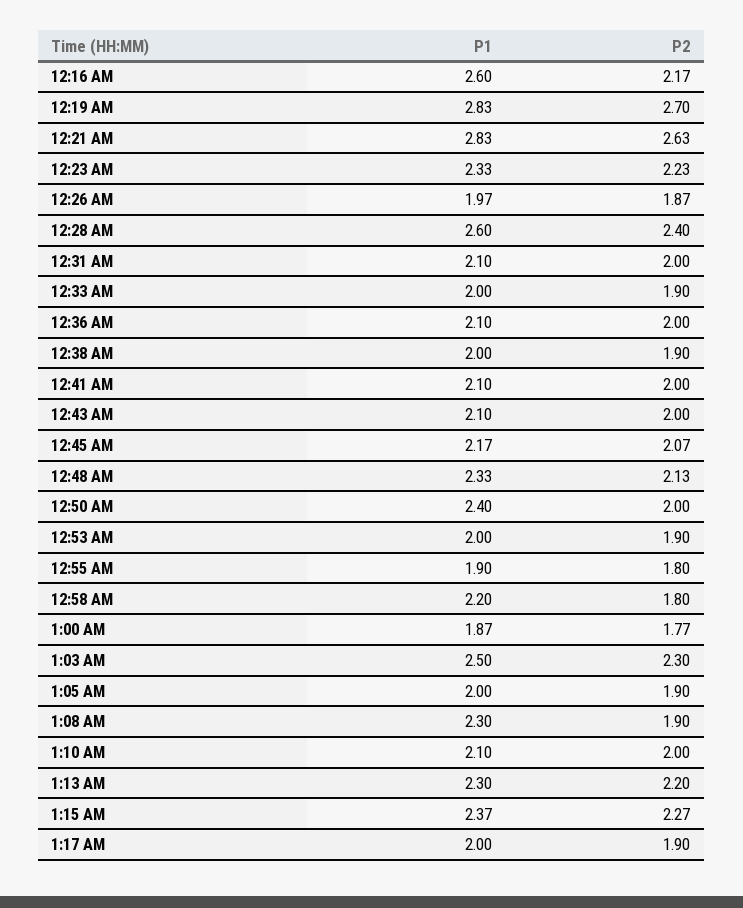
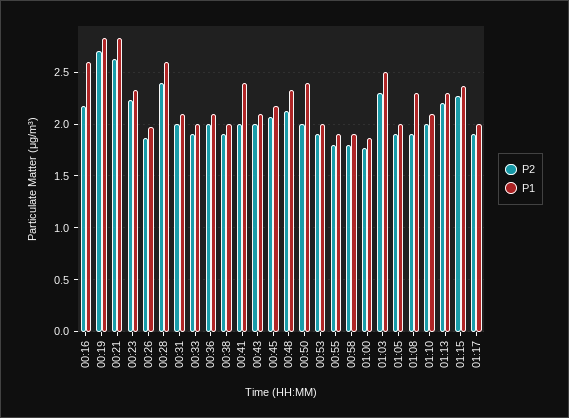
P1, 12:41 AM: 2.1 -> 2.4
P1, 12:58 AM: 2.2 -> 1.9

